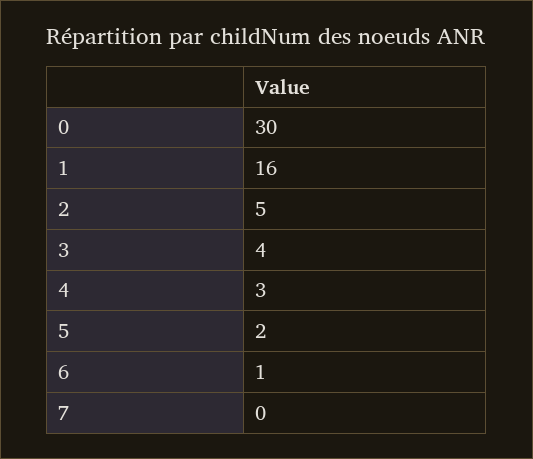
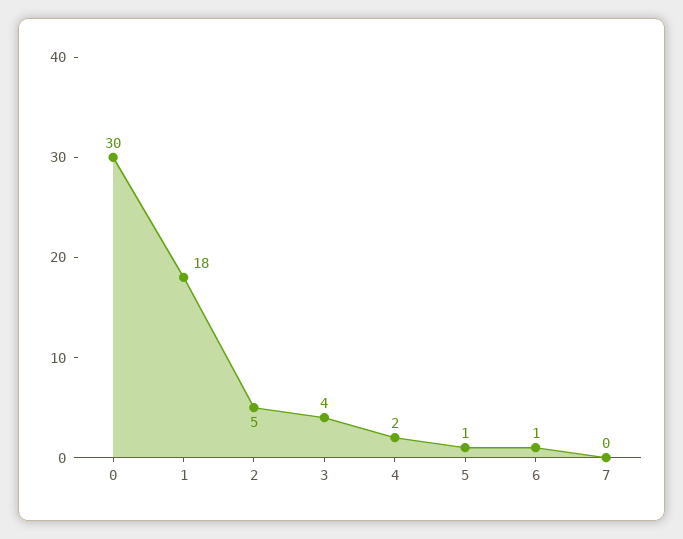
1: 16 -> 18
4: 3 -> 2
5: 2 -> 1

